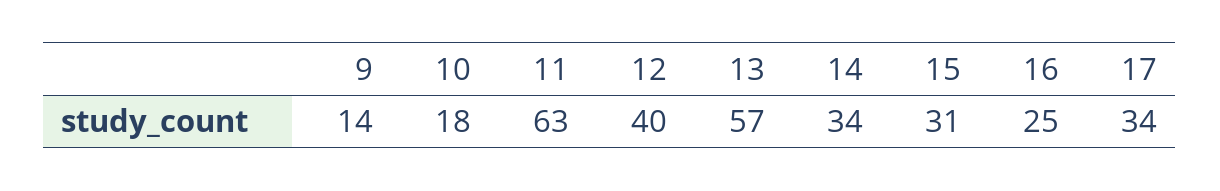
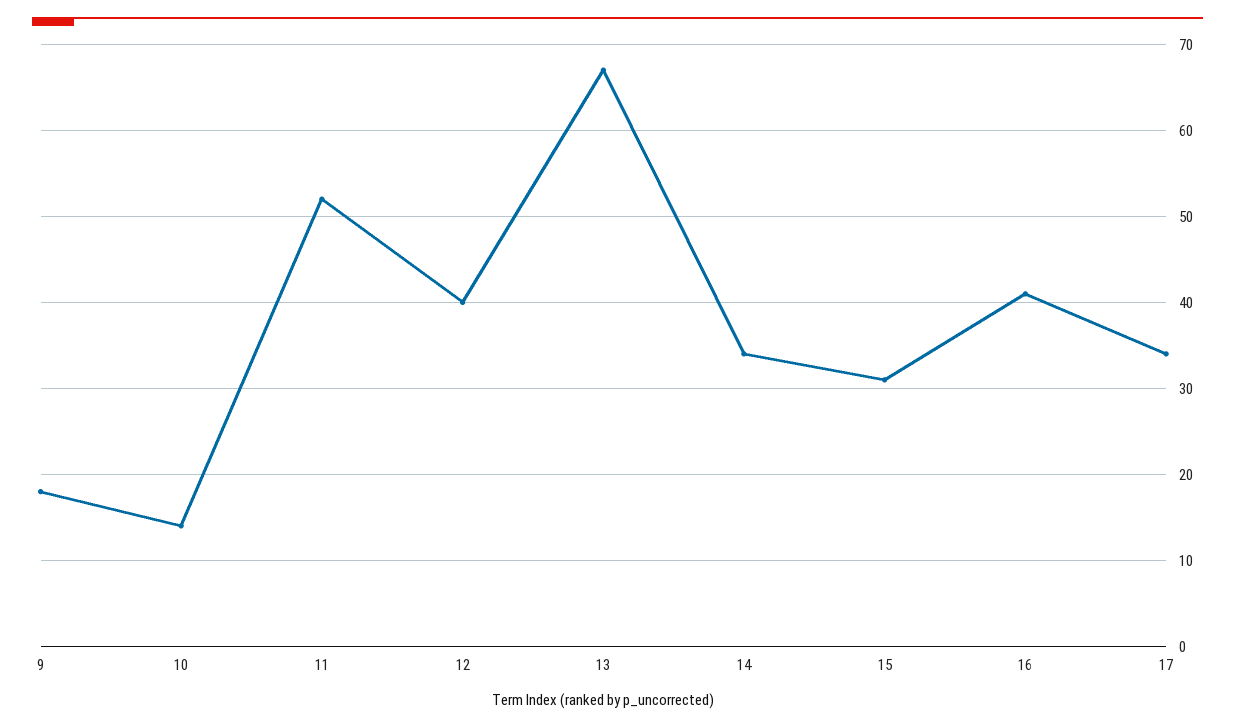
9: 14 -> 18
10: 18 -> 14
11: 63 -> 52
13: 57 -> 67
16: 25 -> 41

